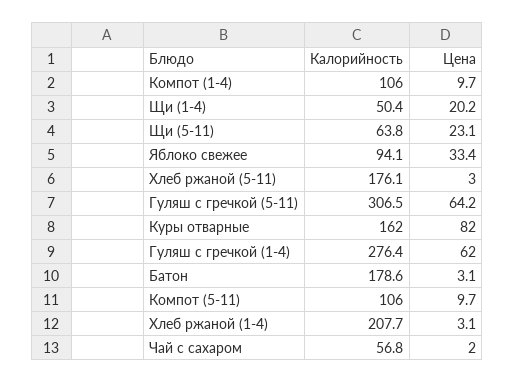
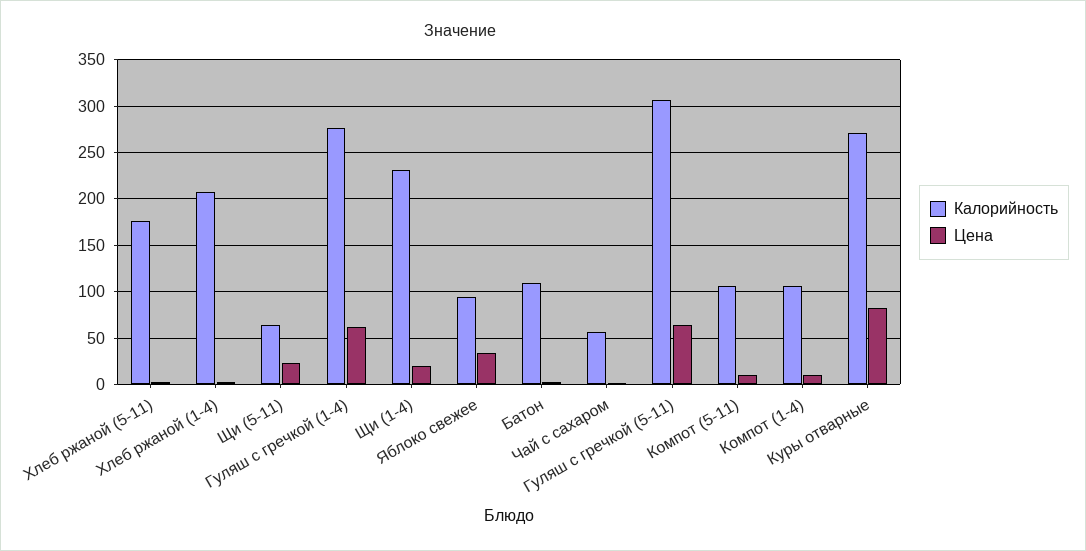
Калорийность, Щи (1-4): 50.4 -> 230
Калорийность, Куры отварные: 162 -> 270
Калорийность, Батон: 178.6 -> 110

